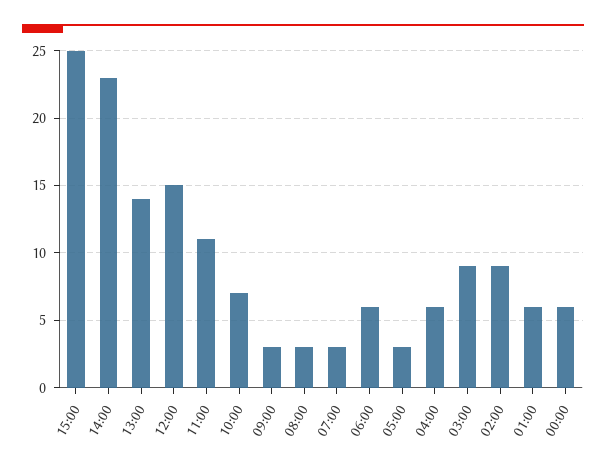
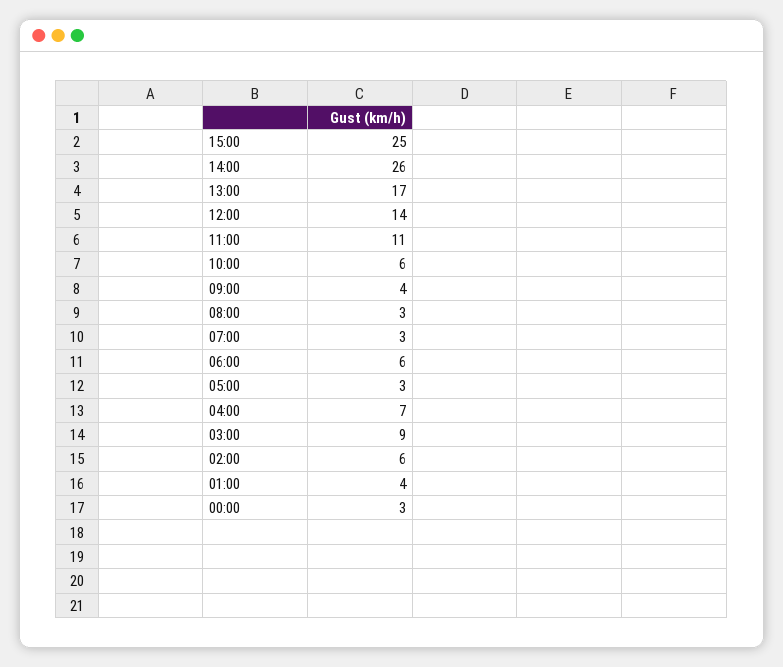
14:00: 23 -> 26
13:00: 14 -> 17
12:00: 15 -> 14
10:00: 7 -> 6
09:00: 3 -> 4
04:00: 6 -> 7
02:00: 9 -> 6
01:00: 6 -> 4
00:00: 6 -> 3

